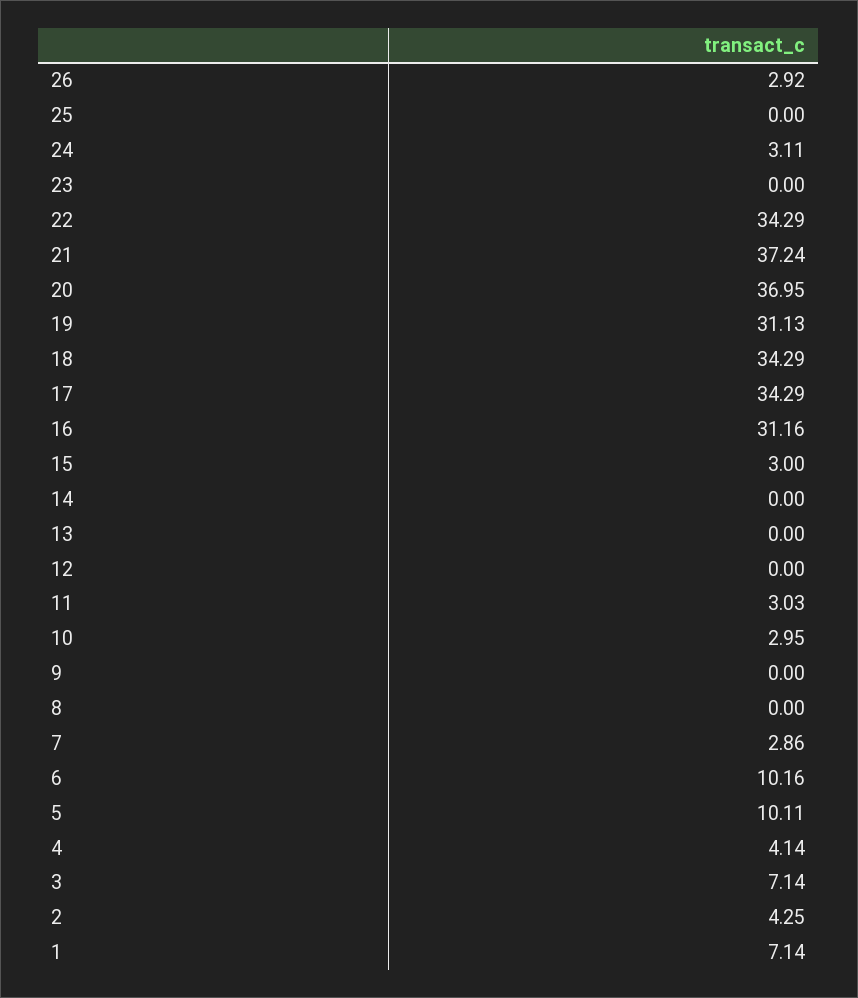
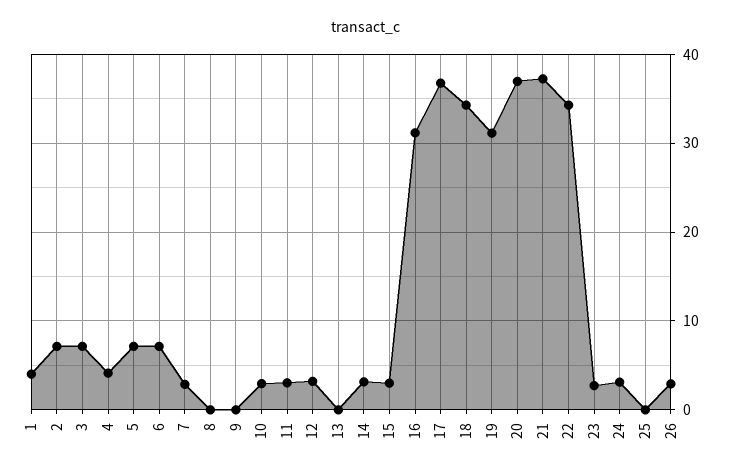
23: 0 -> 3
17: 34.29 -> 37
14: 0 -> 3
12: 0 -> 3
6: 10.16 -> 7
5: 10.11 -> 7
2: 4.25 -> 7
1: 7.14 -> 4

